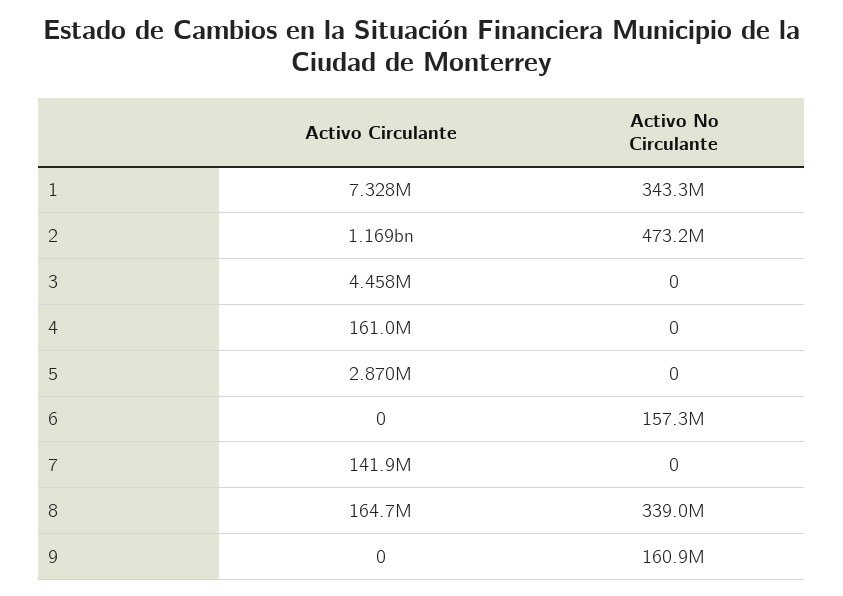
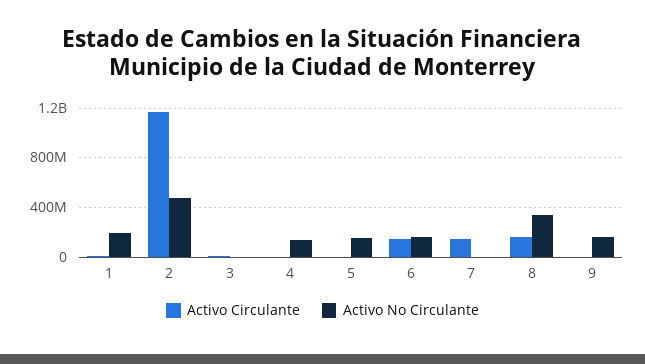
Activo No Circulante, 1: 343300000 -> 200000000
Activo Circulante, 4: 161000000 -> 0
Activo No Circulante, 4: 0 -> 150000000
Activo No Circulante, 5: 0 -> 150000000
Activo Circulante, 6: 0 -> 150000000

